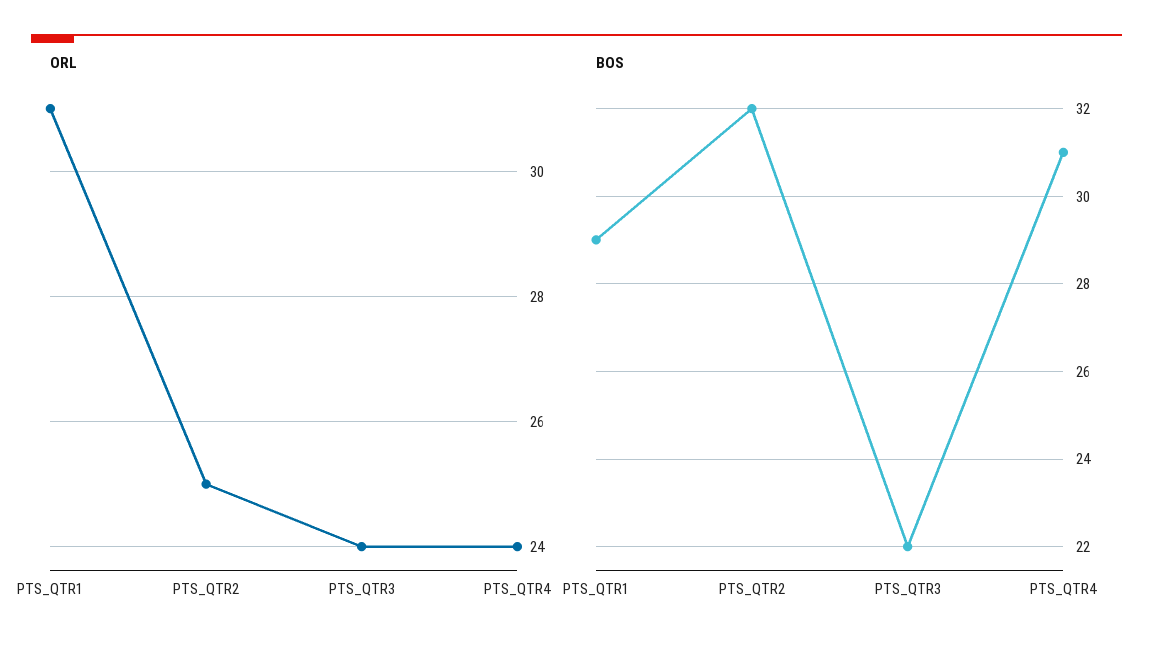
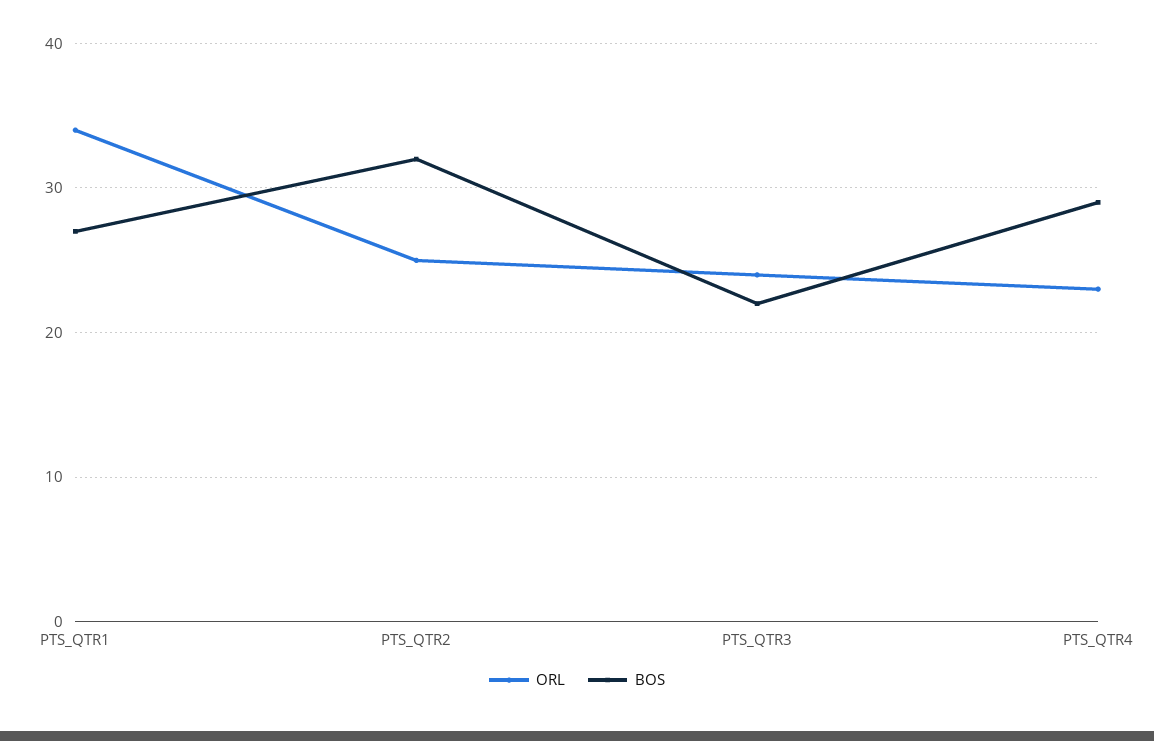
ORL, PTS_QTR1: 31 -> 34
ORL, PTS_QTR4: 24 -> 23
BOS, PTS_QTR1: 29 -> 27
BOS, PTS_QTR4: 31 -> 29

